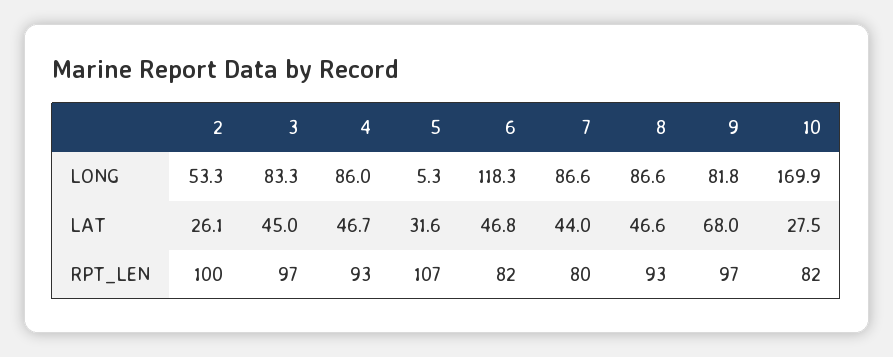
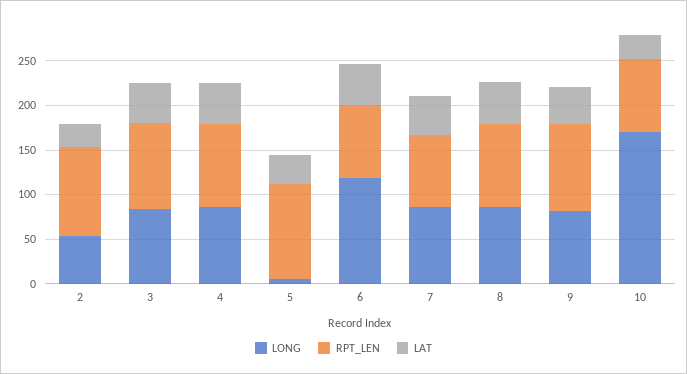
LAT, 9: 68 -> 40

